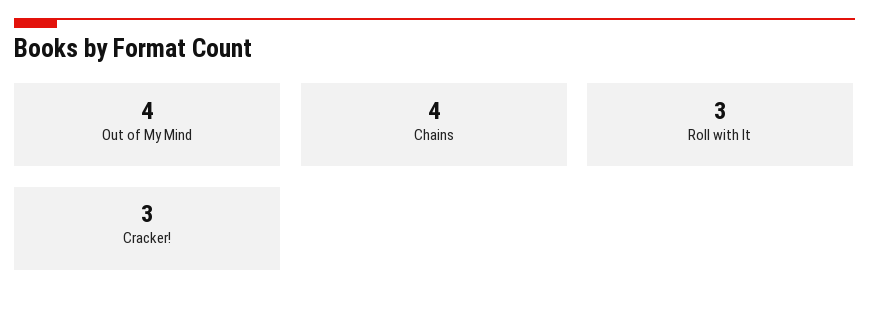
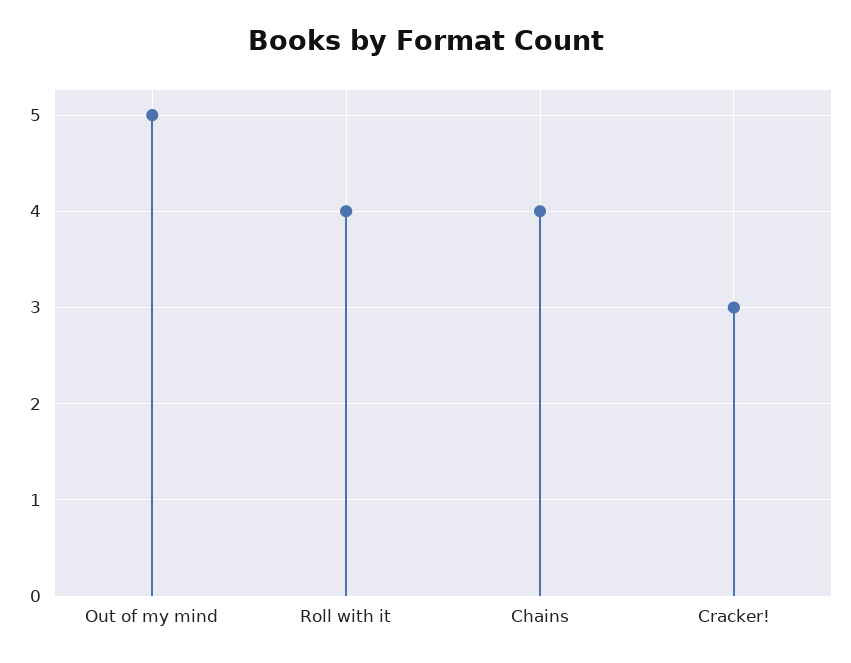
Out of My Mind: 4 -> 5
Roll with It: 3 -> 4

